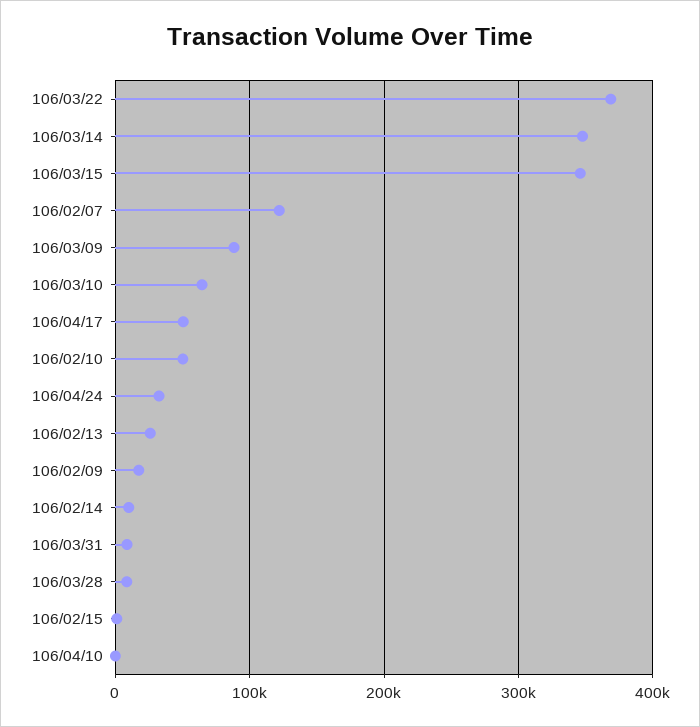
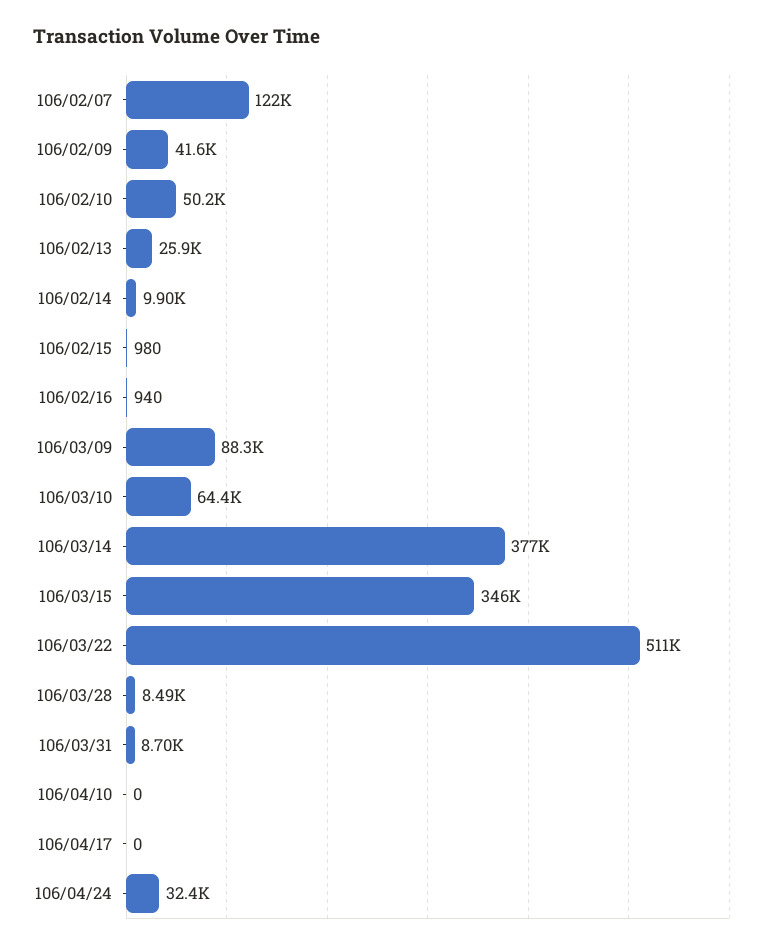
106/03/22: 370000 -> 511000
106/03/14: 350000 -> 377000
106/04/17: 50000 -> 0
106/02/09: 20000 -> 41600
106/02/16: none -> 940

